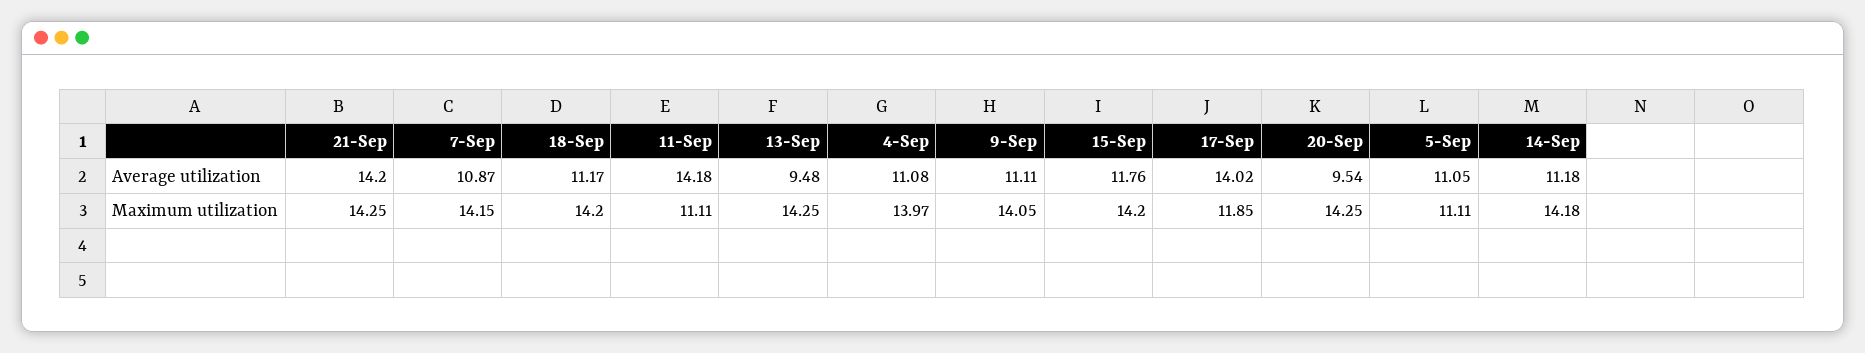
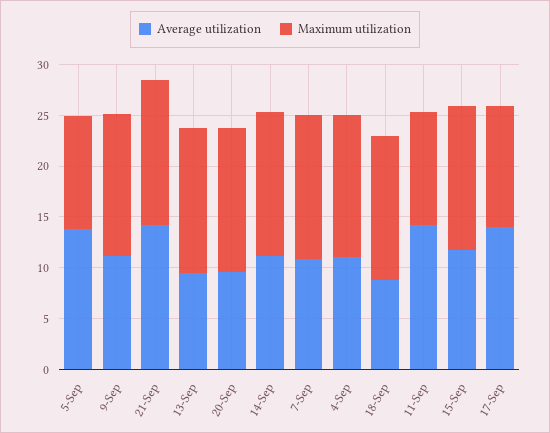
Average utilization, 18-Sep: 11.17 -> 9
Average utilization, 5-Sep: 11.05 -> 14

